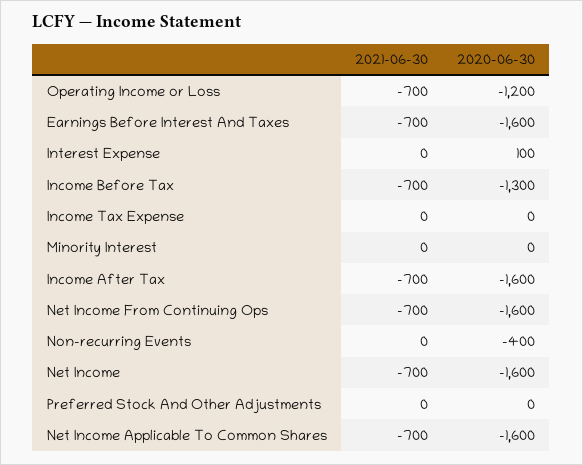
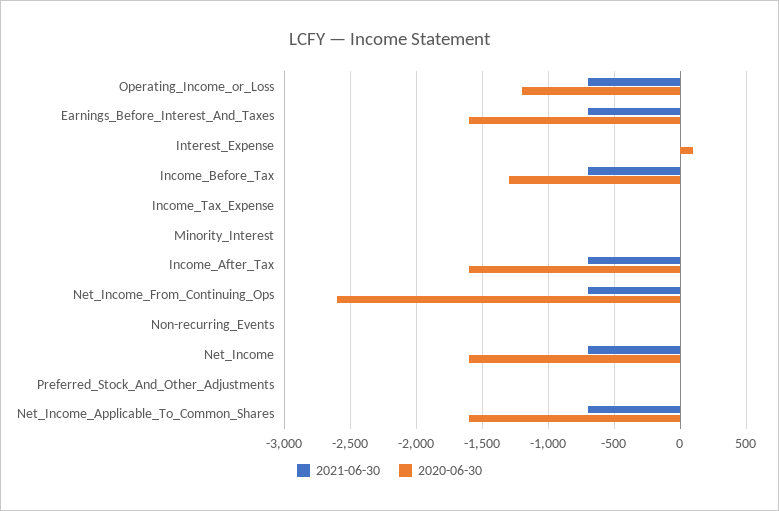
2020-06-30, Net Income From Continuing Ops: -1600 -> -2600
2020-06-30, Non-recurring Events: -400 -> 0

